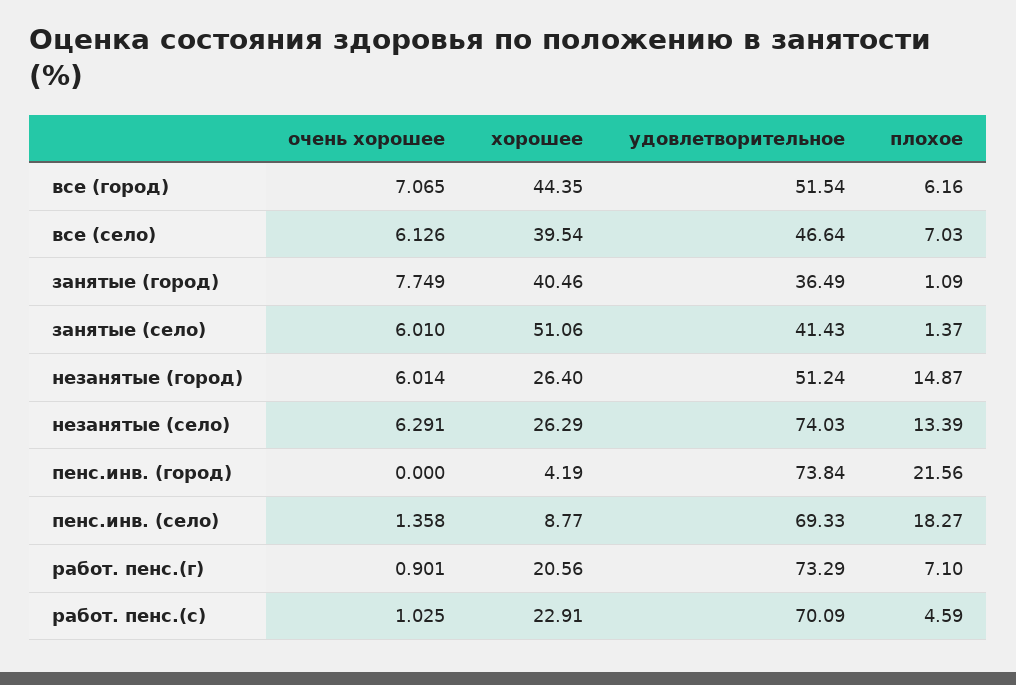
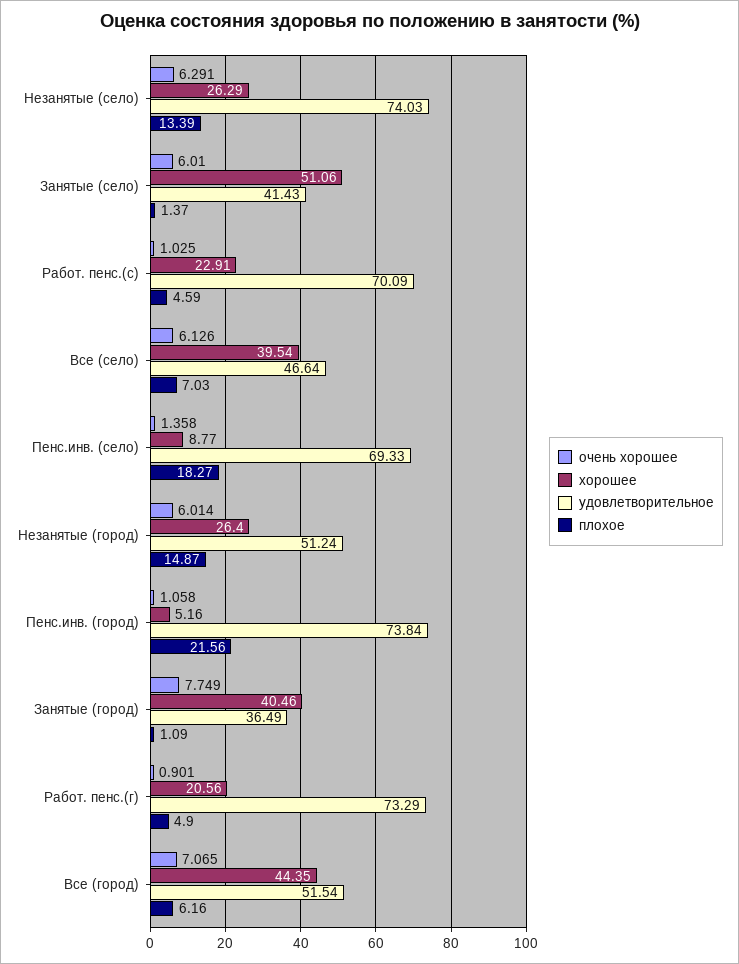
очень хорошее, пенс.инв. (город): 0 -> 1.058
хорошее, пенс.инв. (город): 4.19 -> 5.16
плохое, работ. пенс.(г): 7.1 -> 4.9

